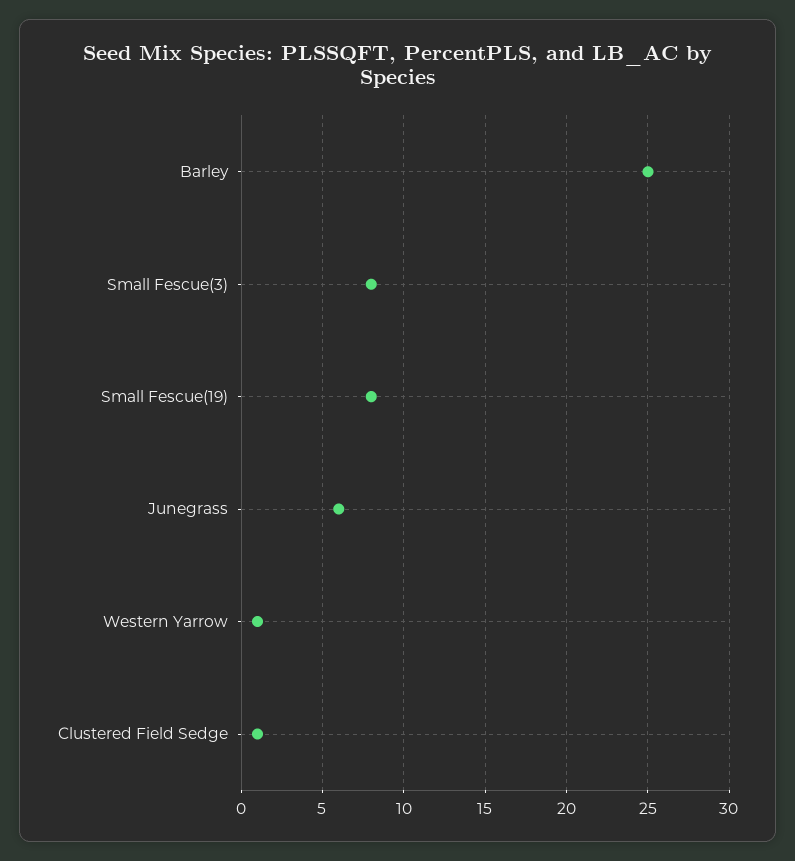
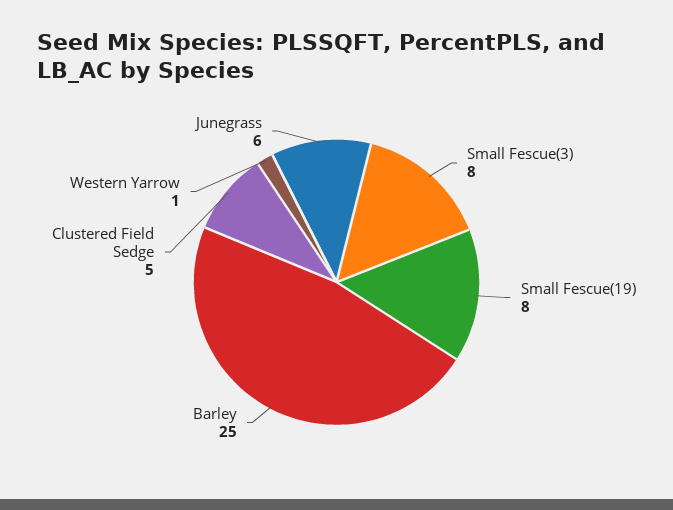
Clustered Field Sedge: 1 -> 5

